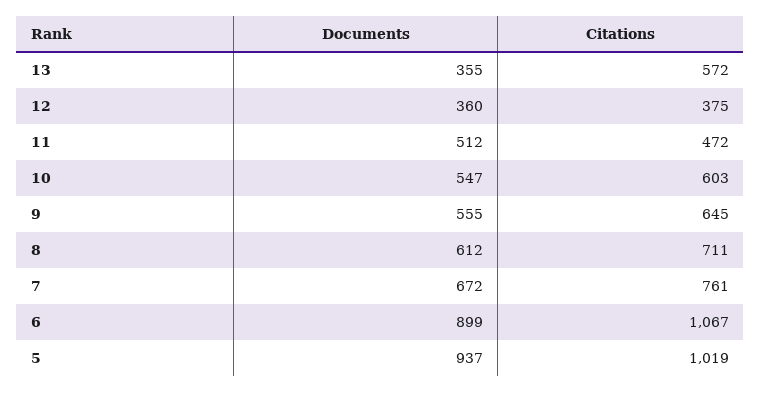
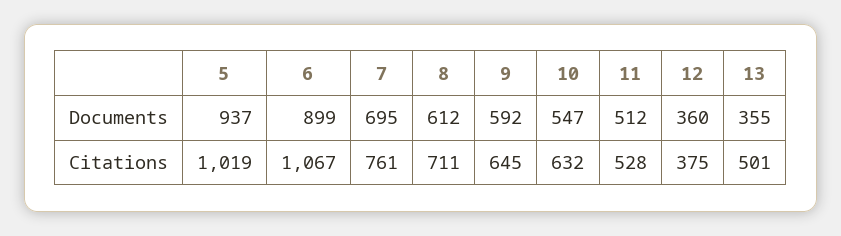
Citations, 13: 572 -> 501
Citations, 11: 472 -> 528
Citations, 10: 603 -> 632
Documents, 9: 555 -> 592
Documents, 7: 672 -> 695

